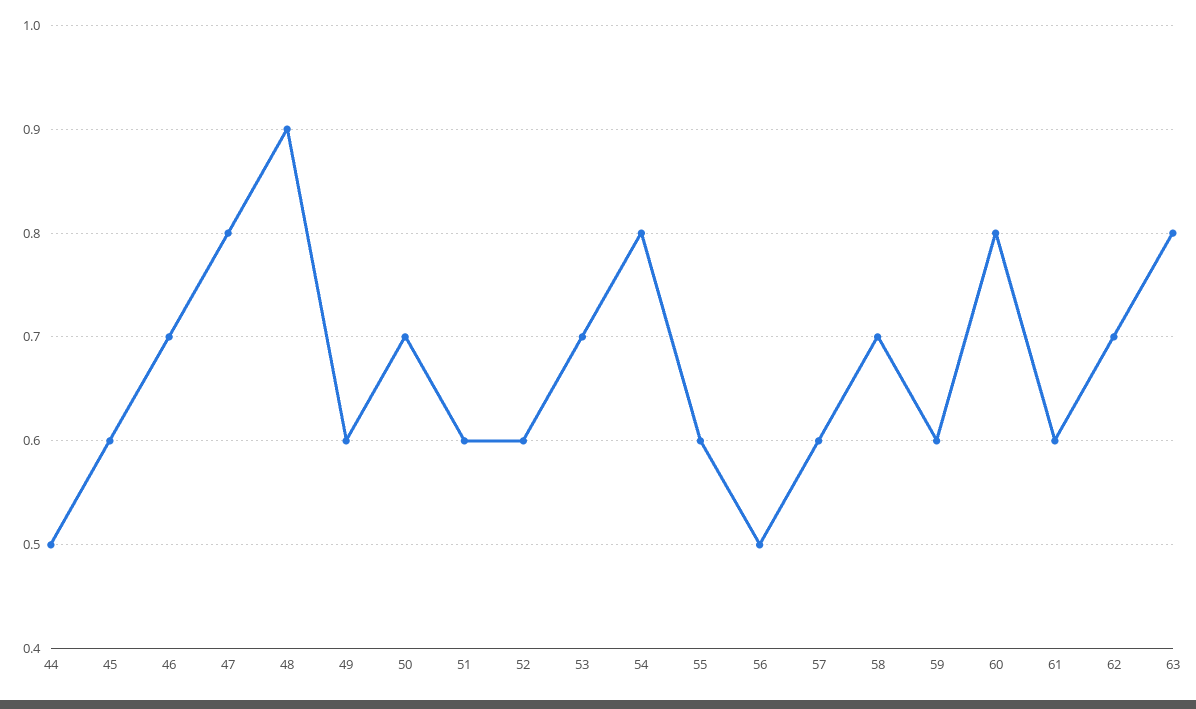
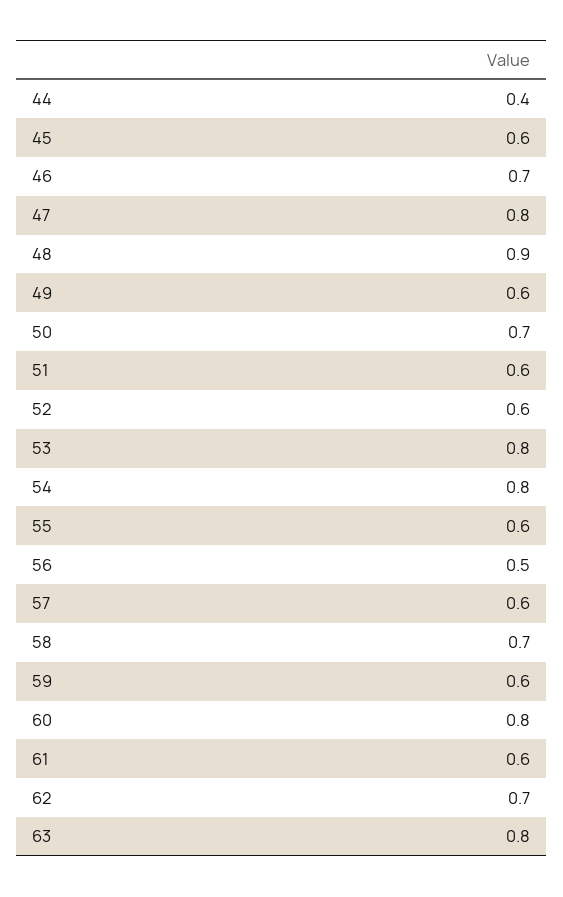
44: 0.5 -> 0.4
53: 0.7 -> 0.8

